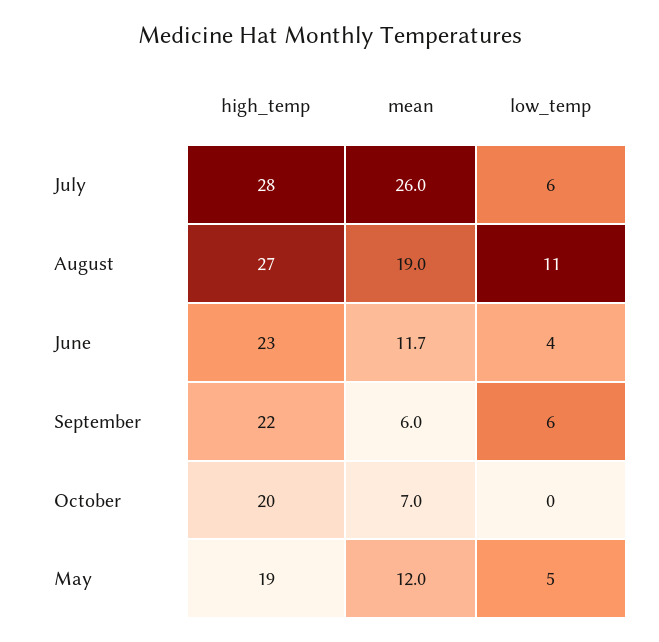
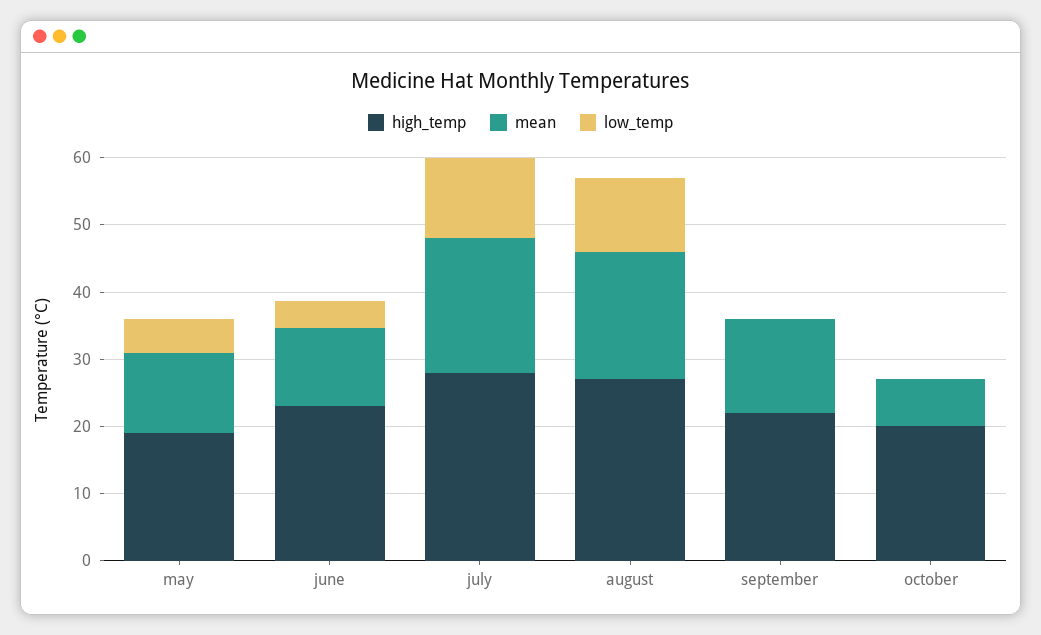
mean, July: 26 -> 20
low_temp, July: 6 -> 12
mean, September: 6 -> 14
low_temp, September: 6 -> 0

